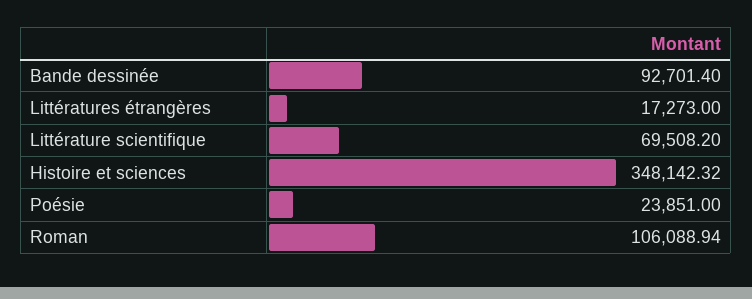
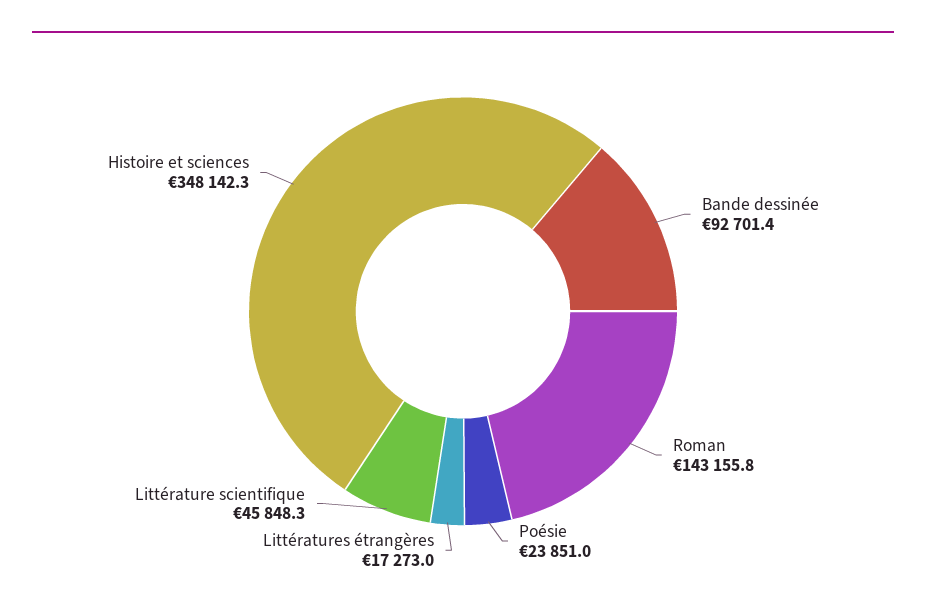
Littérature scientifique: 69508.2 -> 45848.3
Roman: 106088.94 -> 143155.8

